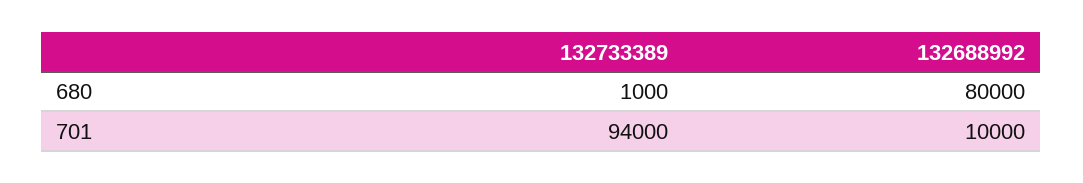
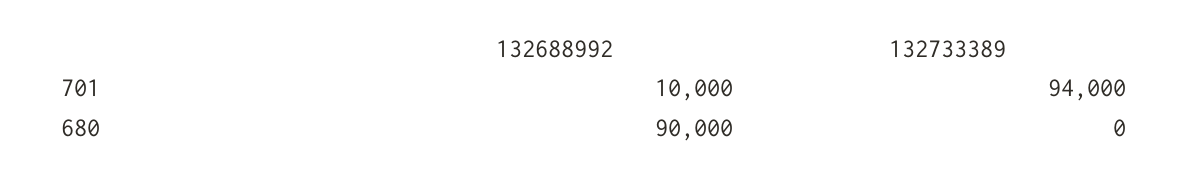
132733389, 680: 1000 -> 0
132688992, 680: 80000 -> 90000

